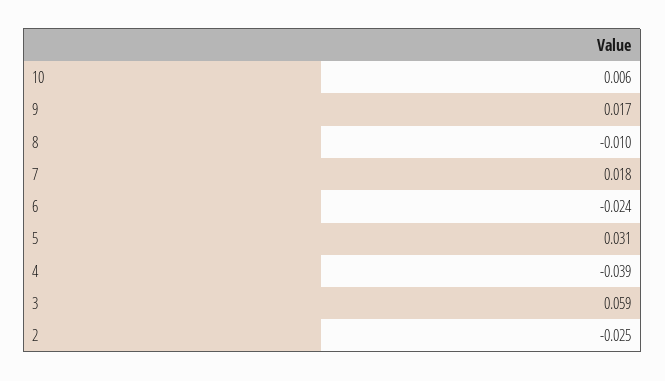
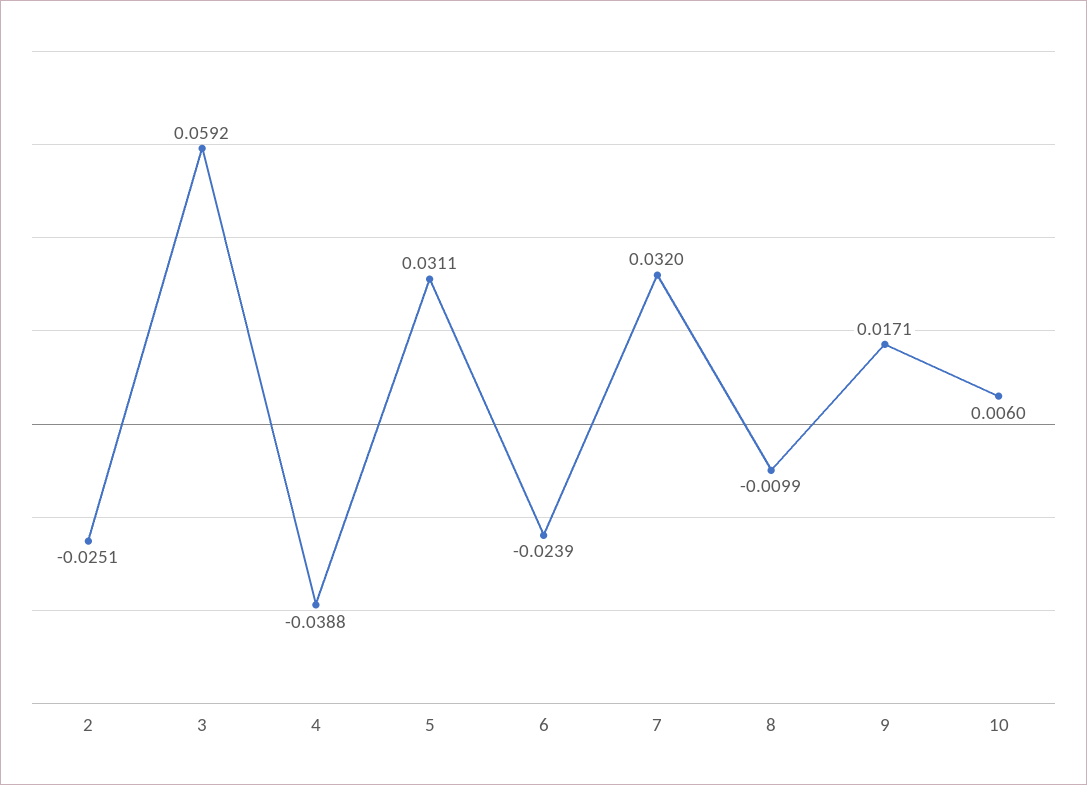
7: 0.018 -> 0.032

